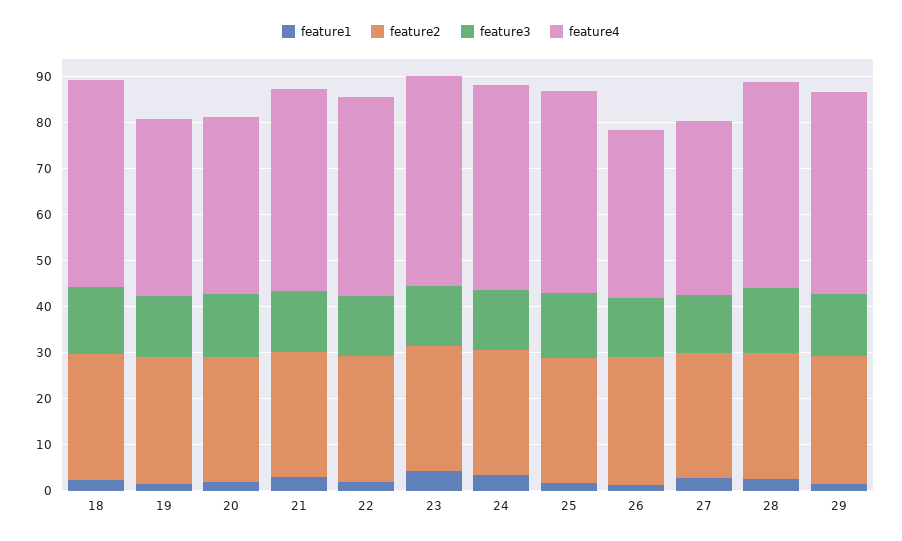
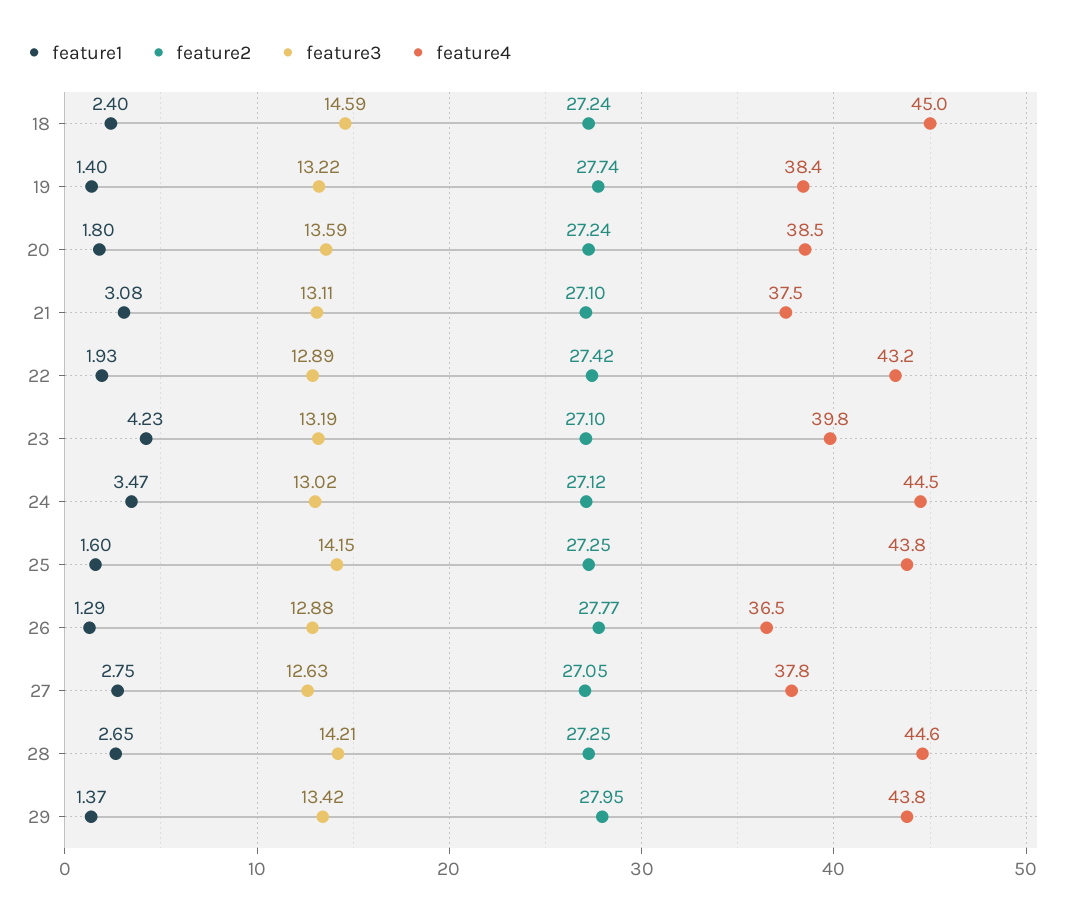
feature4, 21: 44 -> 37.5
feature4, 23: 46 -> 39.8

